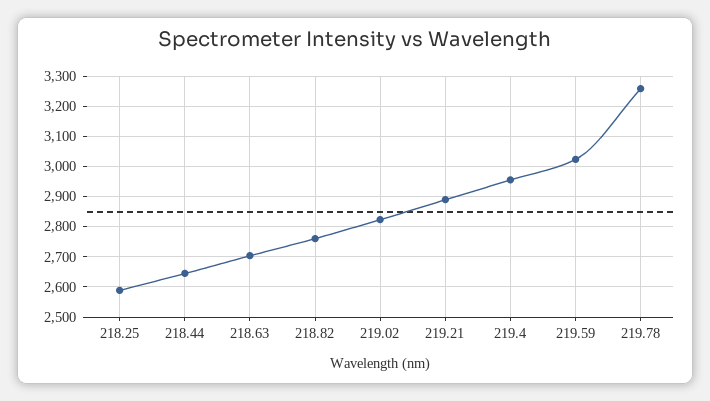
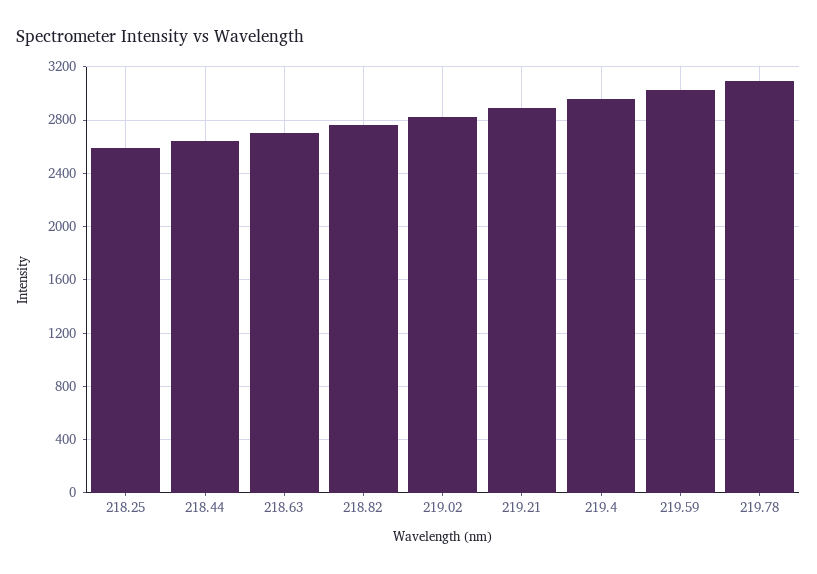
219.78: 3260 -> 3100

